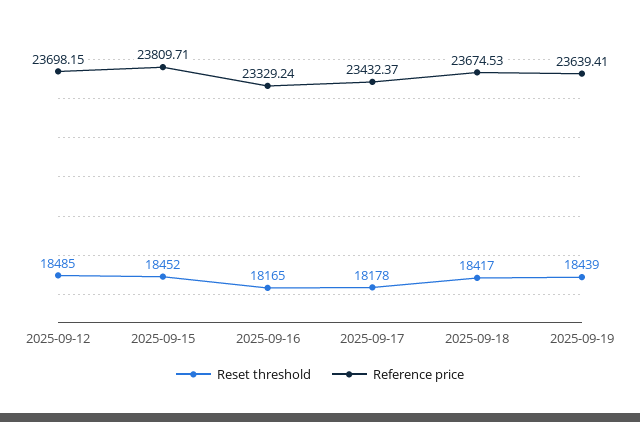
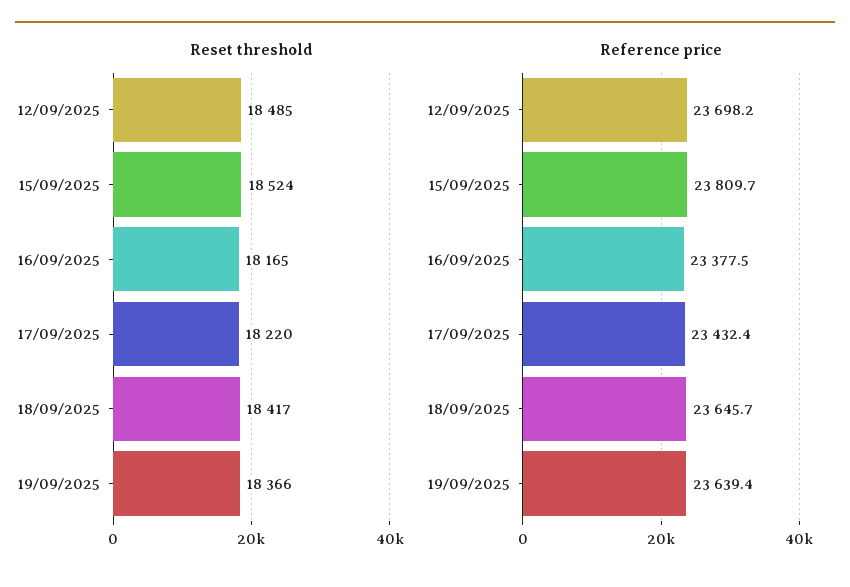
Reset threshold, 2025-09-15: 18452 -> 18524
Reference price, 2025-09-16: 23329.24 -> 23377.5
Reset threshold, 2025-09-17: 18178 -> 18220
Reference price, 2025-09-18: 23674.53 -> 23645.7
Reset threshold, 2025-09-19: 18439 -> 18366

